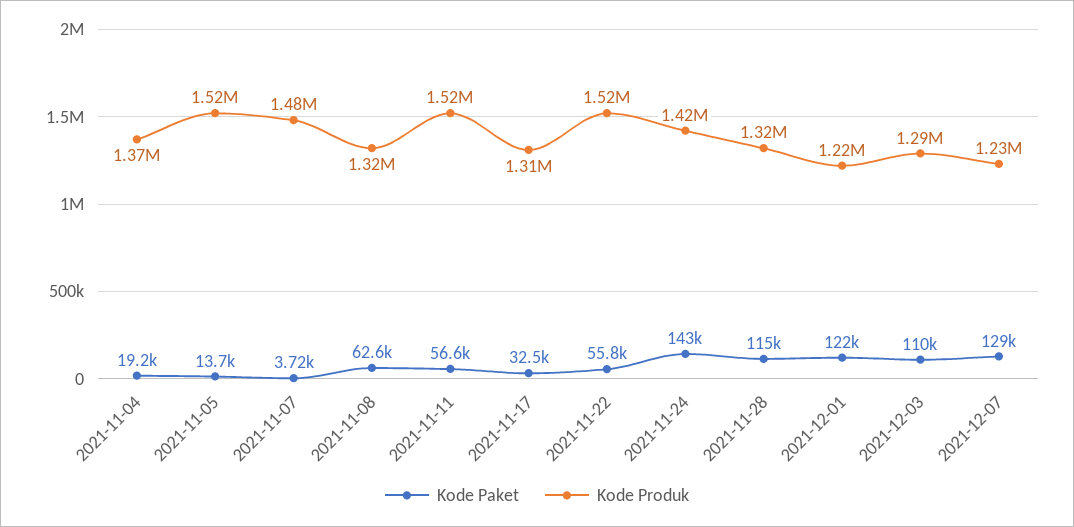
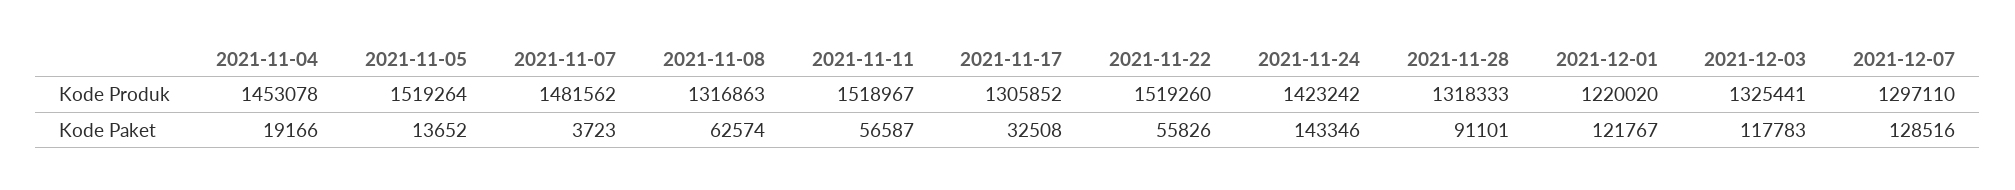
Kode Produk, 2021-11-04: 1370000 -> 1453078
Kode Paket, 2021-11-28: 115000 -> 91101
Kode Paket, 2021-12-03: 110000 -> 117783
Kode Produk, 2021-12-03: 1290000 -> 1325441
Kode Produk, 2021-12-07: 1230000 -> 1297110

